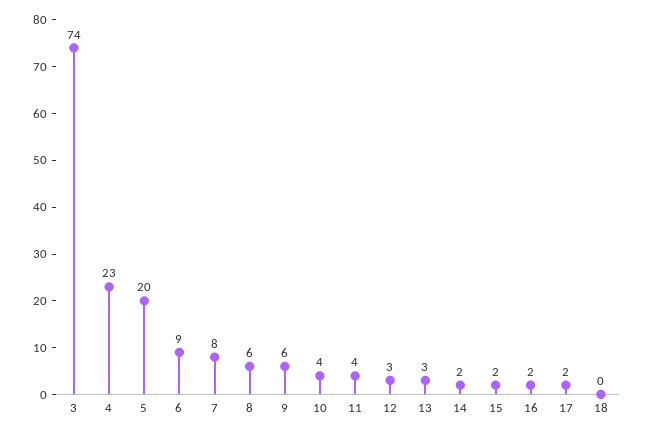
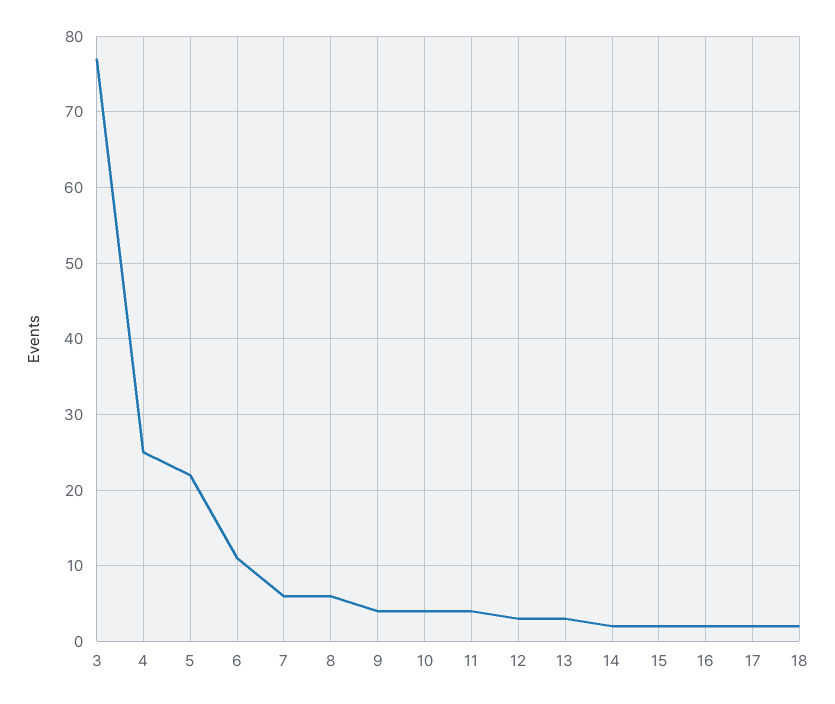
3: 74 -> 77
4: 23 -> 25
5: 20 -> 22
6: 9 -> 11
7: 8 -> 6
9: 6 -> 4
18: 0 -> 2

